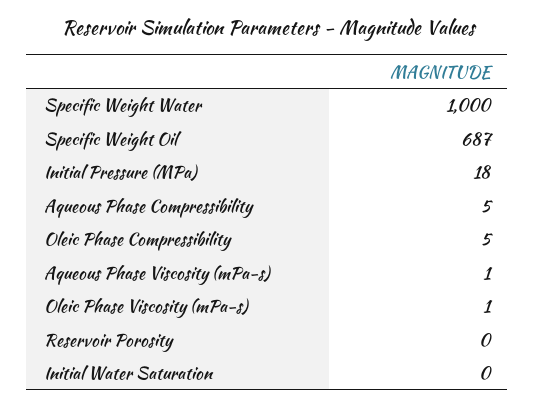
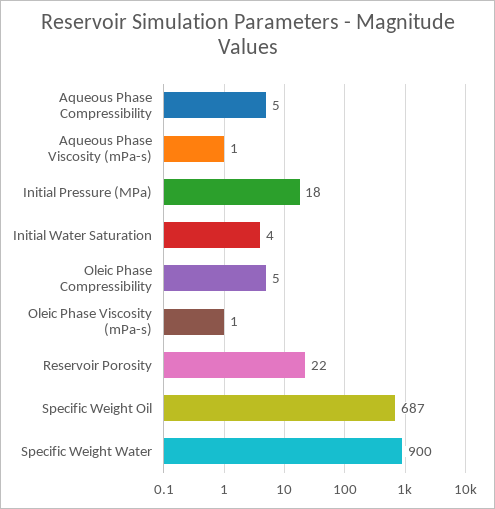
Specific Weight Water: 1000 -> 900
Reservoir Porosity: 0 -> 22
Initial Water Saturation: 0 -> 4

